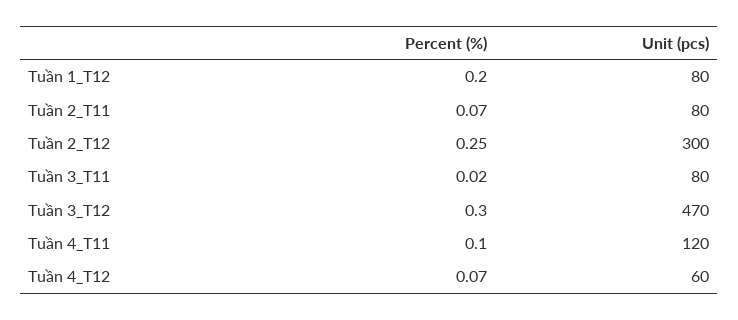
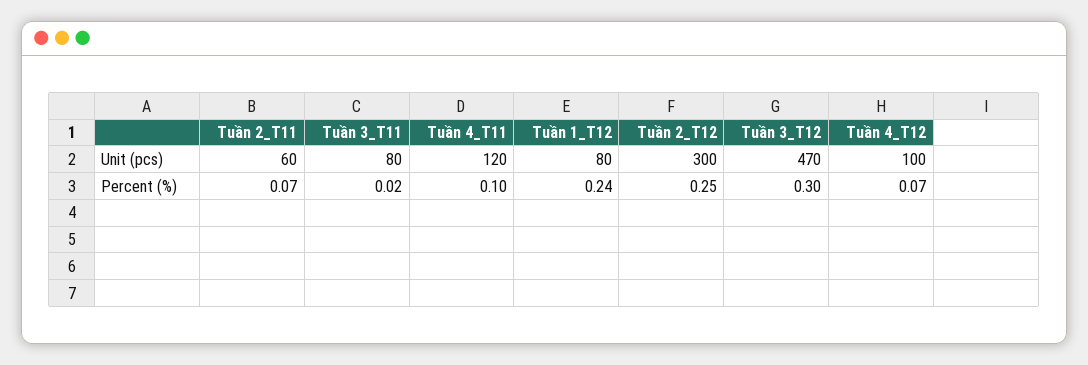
Percent (%), Tuần 1_T12: 0.2 -> 0.24
Unit (pcs), Tuần 2_T11: 80 -> 60
Unit (pcs), Tuần 4_T12: 60 -> 100

